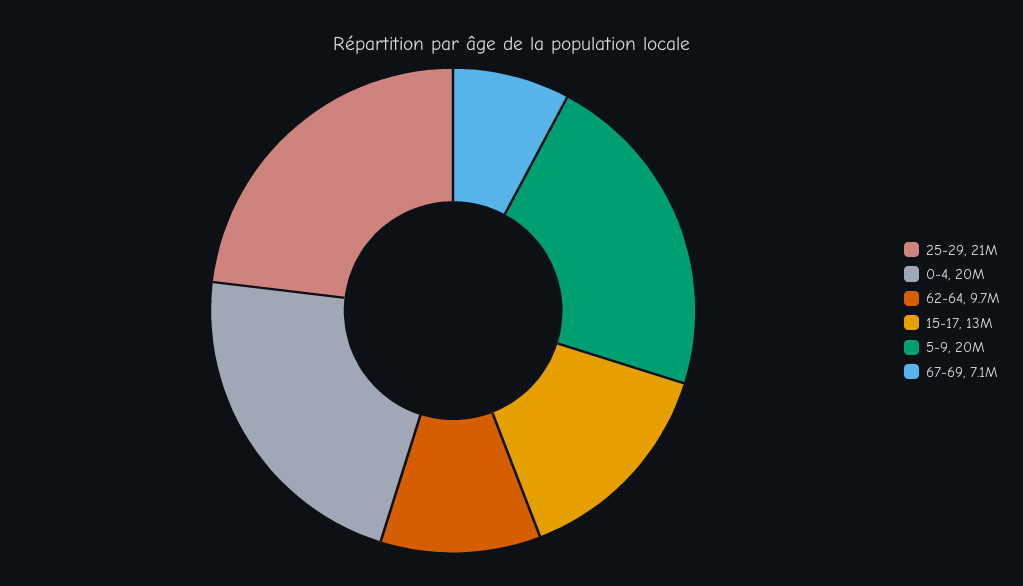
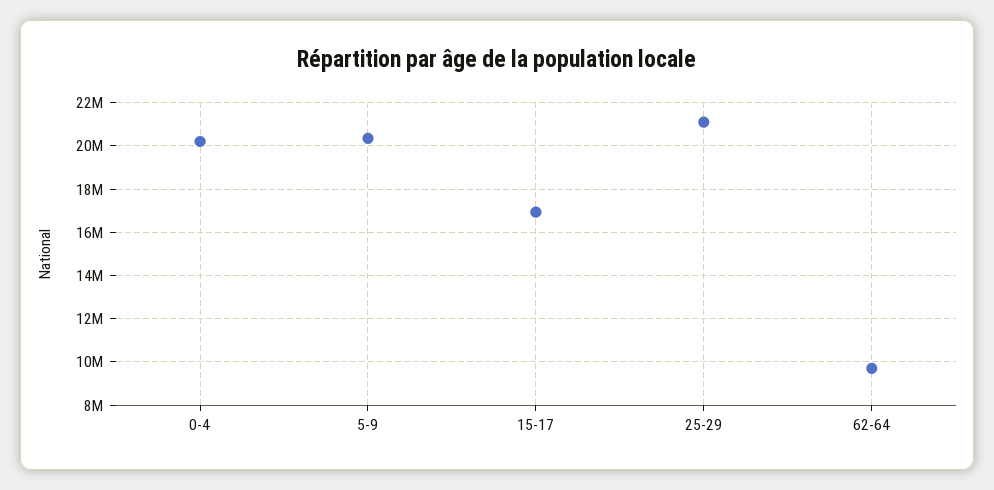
15-17: 13000000 -> 17000000
67-69: 7100000 -> none

